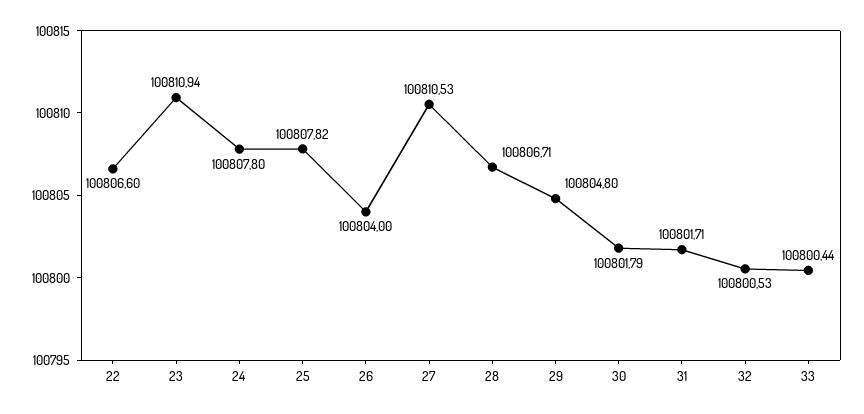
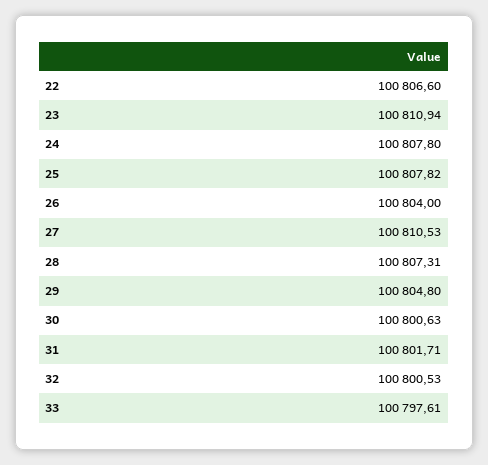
28: 100806.71 -> 100807.31
30: 100801.79 -> 100800.63
33: 100800.44 -> 100797.61

